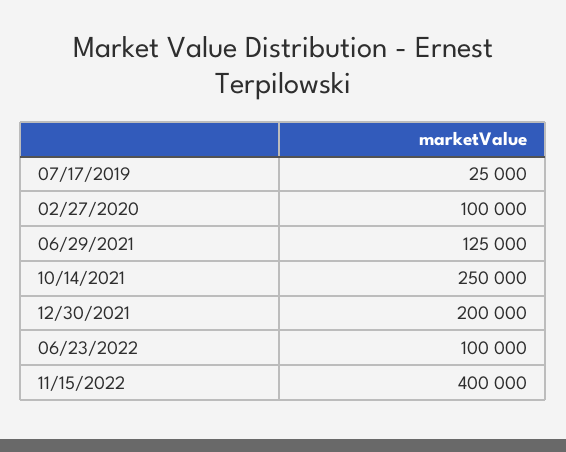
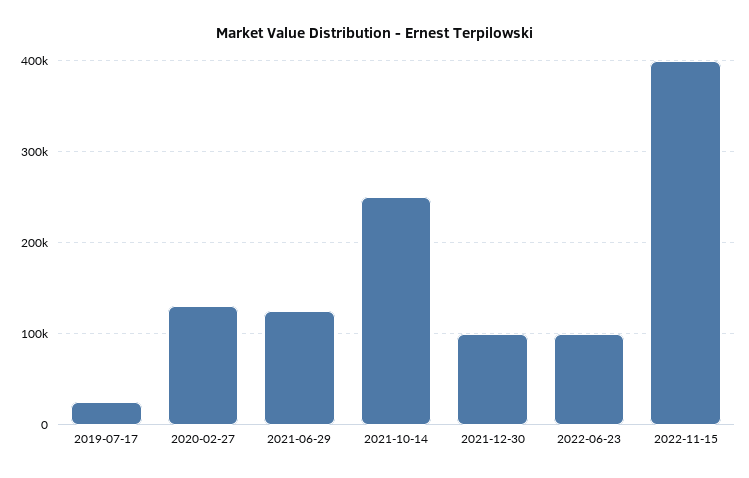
02/27/2020: 100000 -> 130000
12/30/2021: 200000 -> 100000

